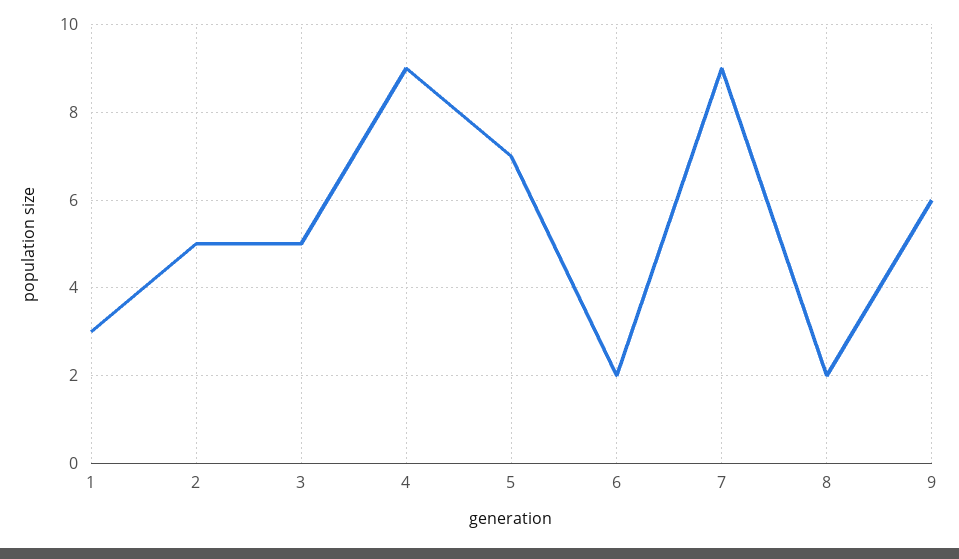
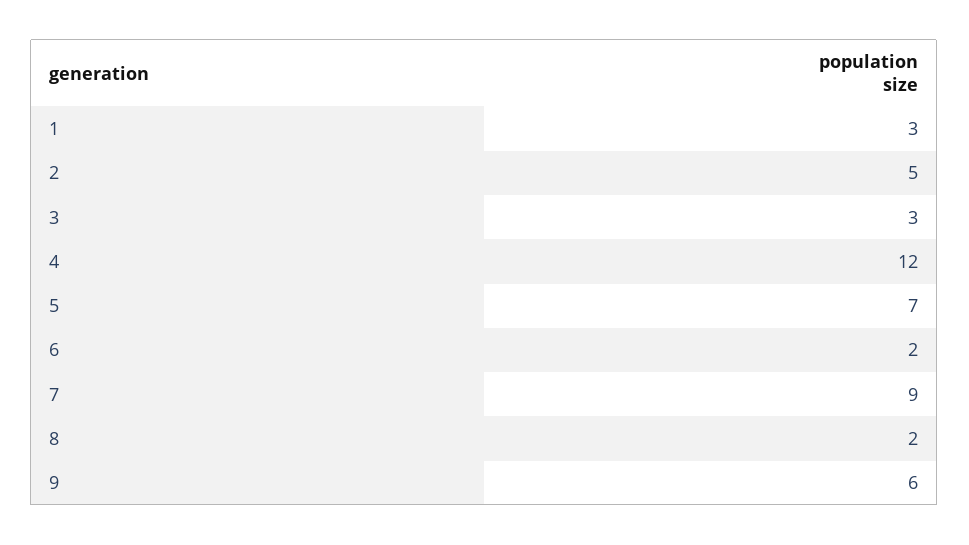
3: 5 -> 3
4: 9 -> 12

